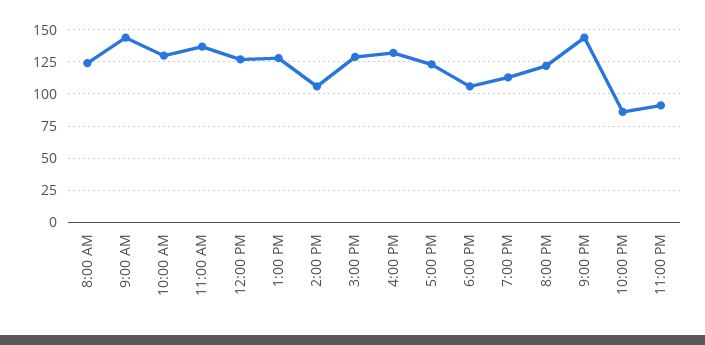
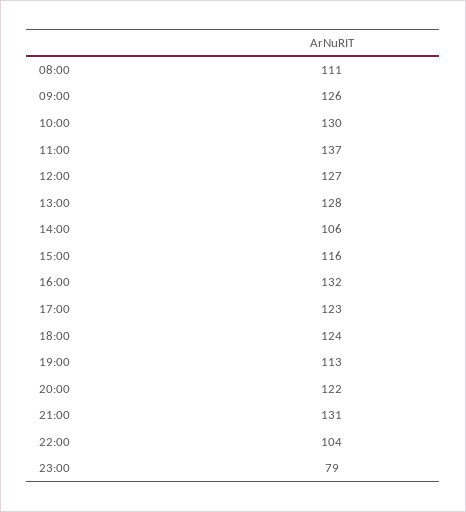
8:00 AM: 125 -> 111
9:00 AM: 145 -> 126
3:00 PM: 130 -> 116
6:00 PM: 105 -> 124
9:00 PM: 145 -> 131
10:00 PM: 85 -> 104
11:00 PM: 90 -> 79

